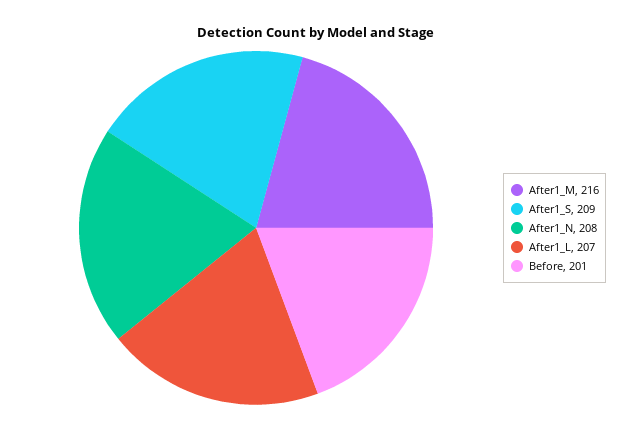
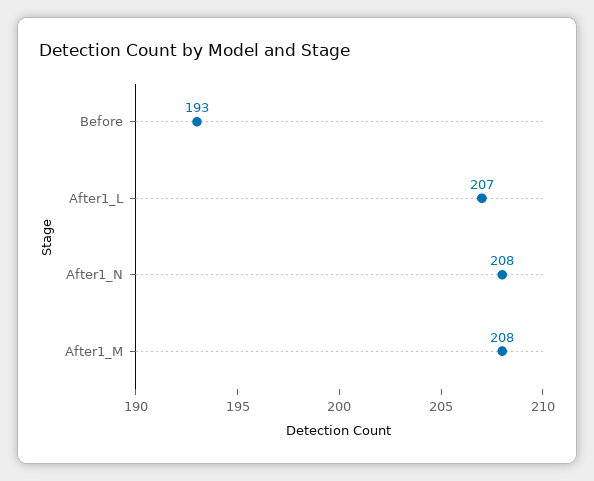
After1_M: 216 -> 208
After1_S: 209 -> none
Before: 201 -> 193

